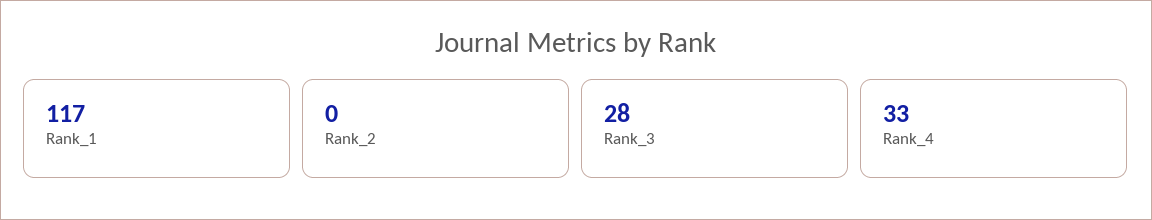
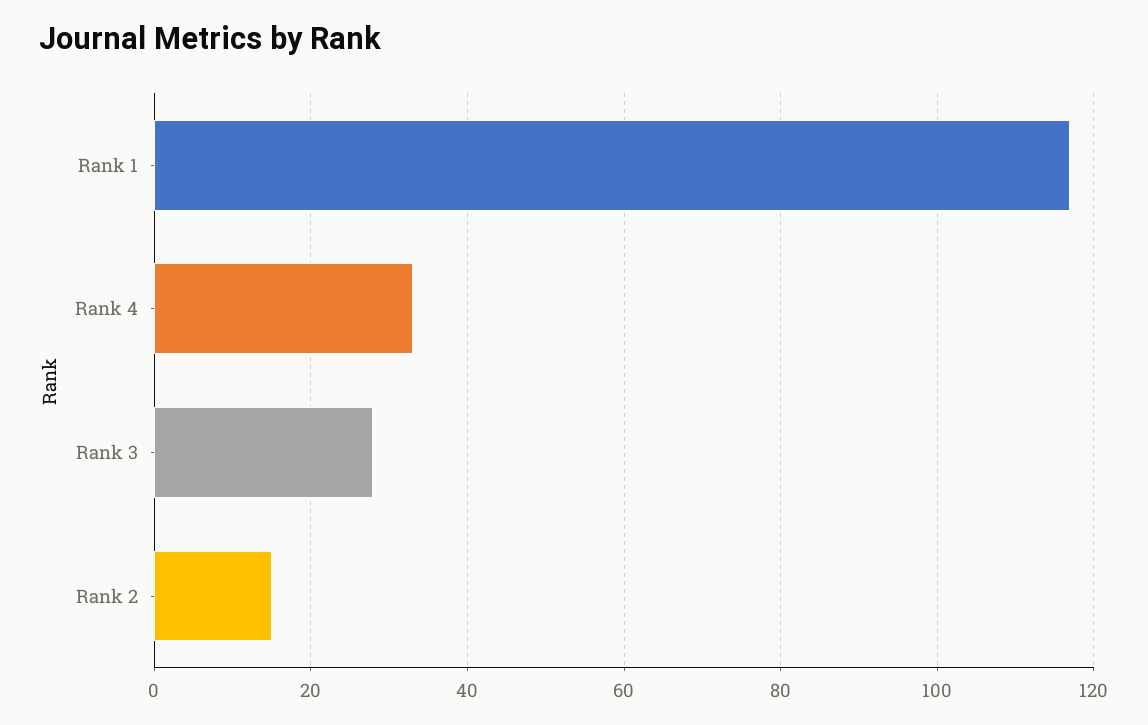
Rank_2: 0 -> 15

